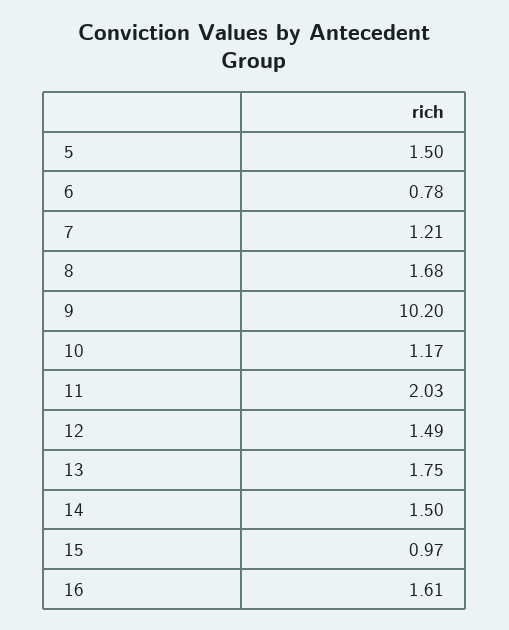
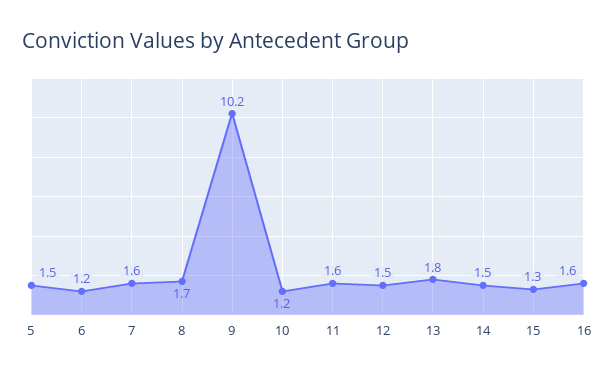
6: 0.78 -> 1.2
7: 1.21 -> 1.6
11: 2.03 -> 1.6
15: 0.97 -> 1.3

